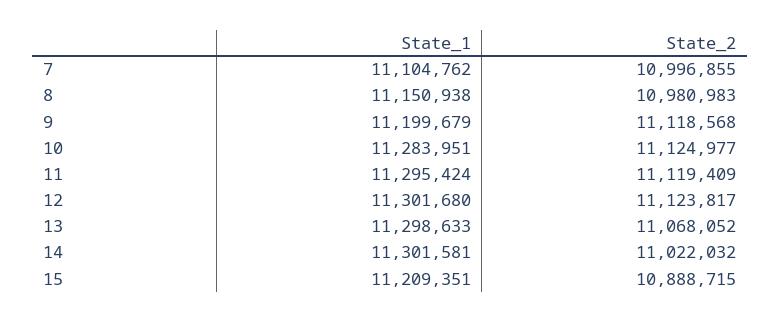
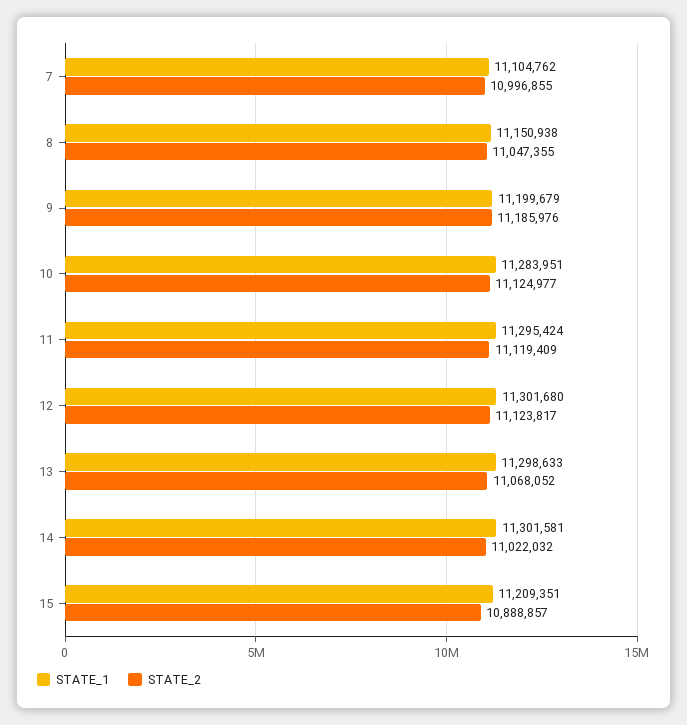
State_2, 8: 10980983 -> 11047355
State_2, 9: 11118568 -> 11185976
State_2, 15: 10888715 -> 10888857

